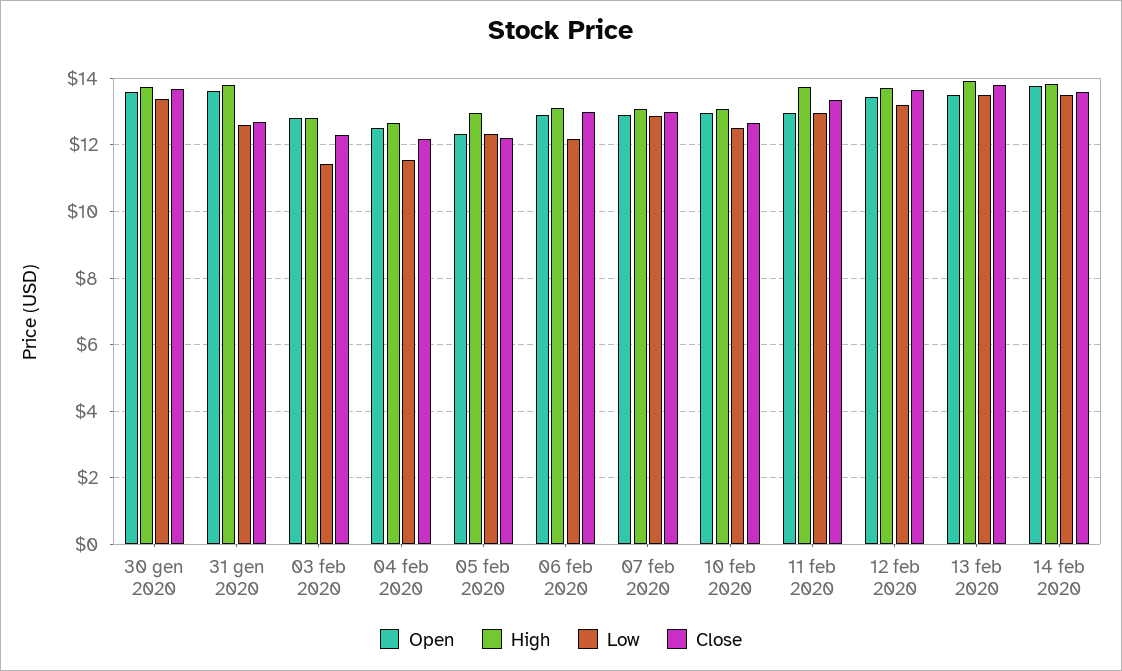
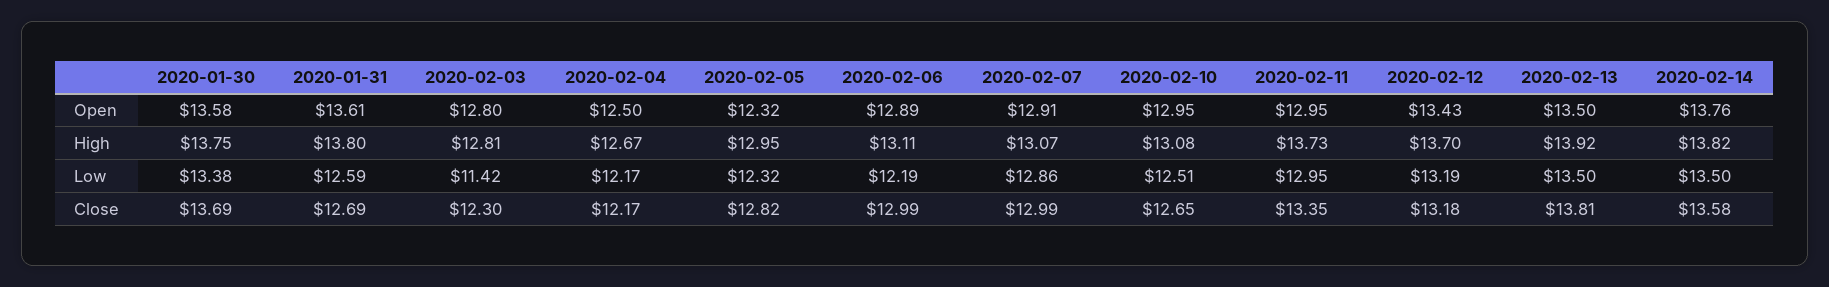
Low, 04 feb 2020: 11.6 -> 12.17
Close, 05 feb 2020: 12.2 -> 12.82
Close, 12 feb 2020: 13.6 -> 13.18

